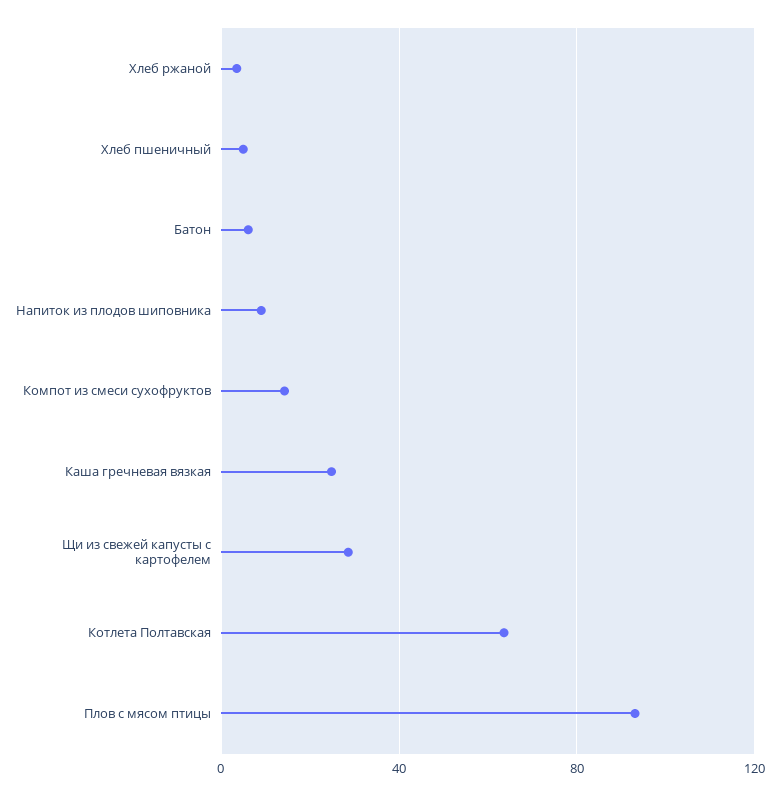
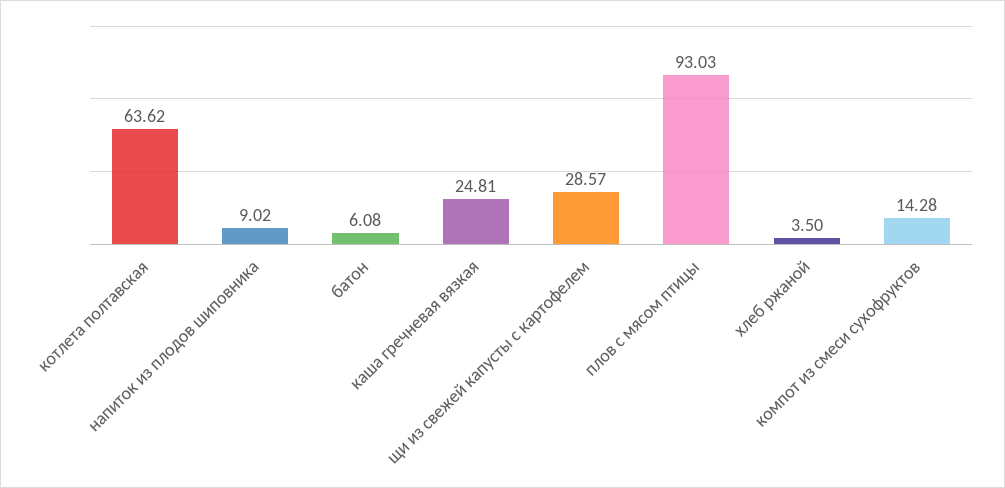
Хлеб пшеничный: 5 -> none

